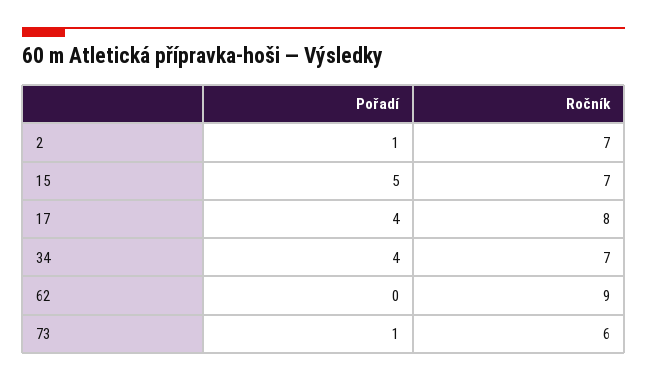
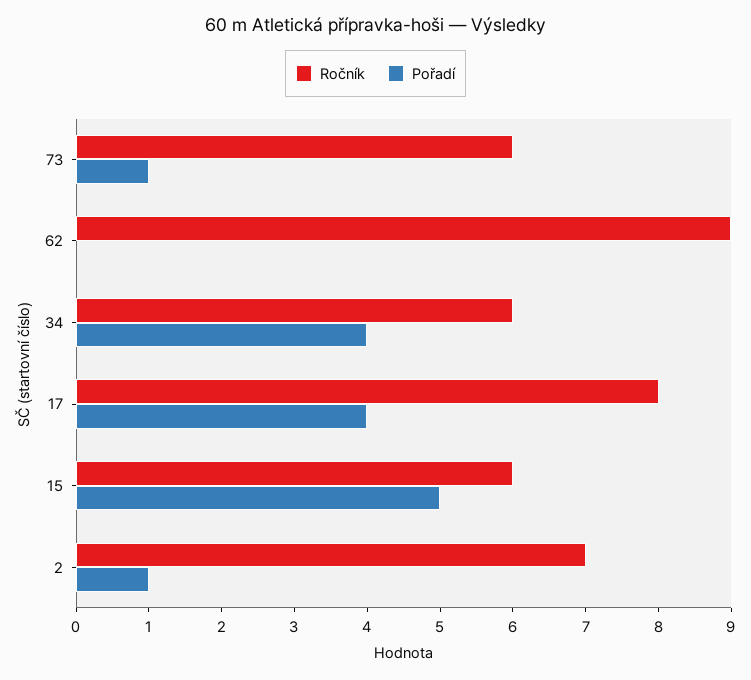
Ročník, 15: 7 -> 6
Ročník, 34: 7 -> 6

